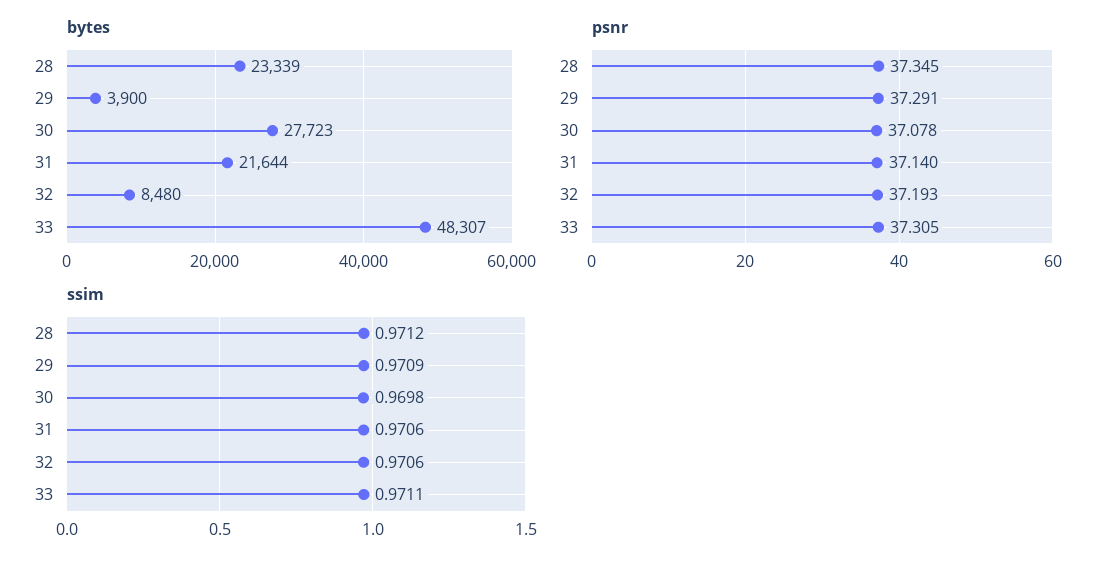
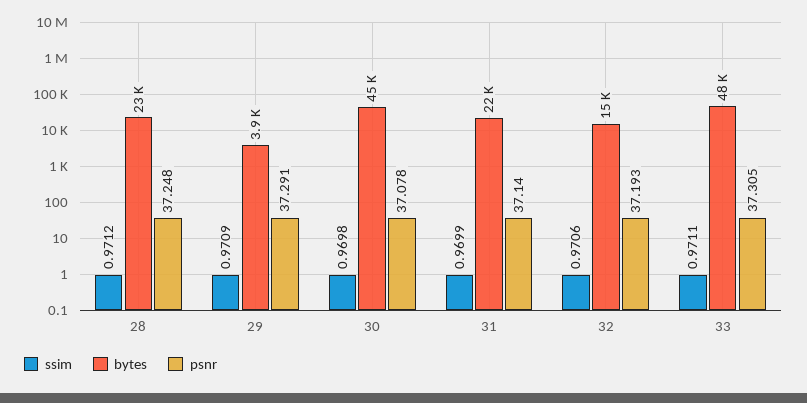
bytes, 30: 27723 -> 45000
bytes, 32: 8480 -> 15000
psnr, 28: 37.345 -> 37.248
ssim, 31: 0.9706 -> 0.9699

